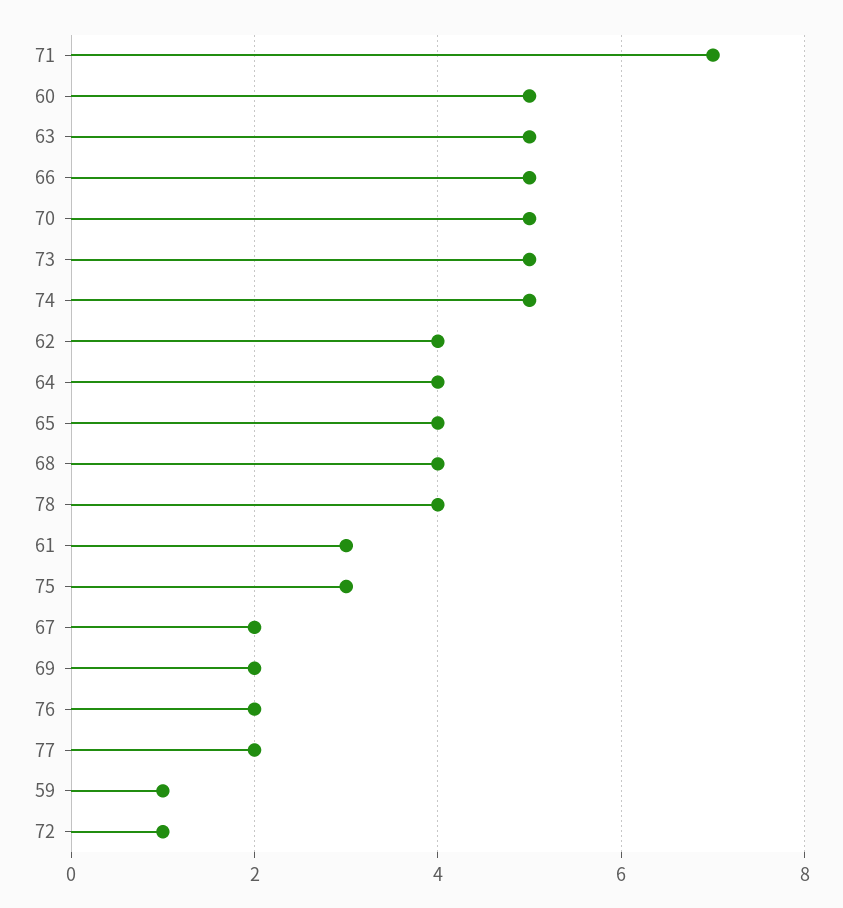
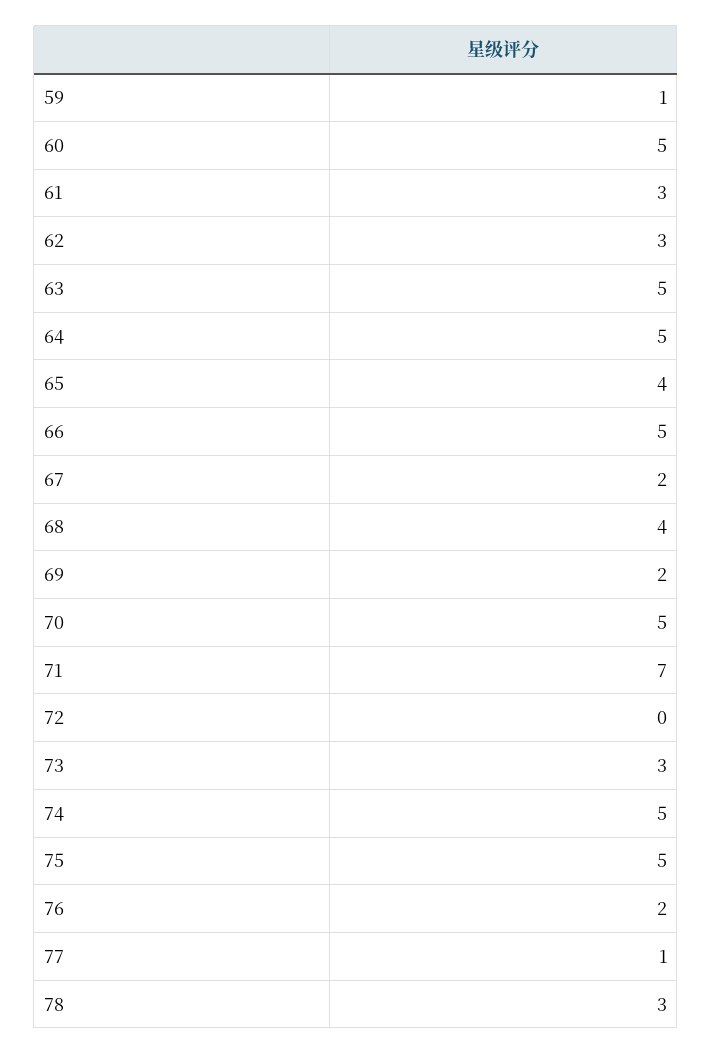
73: 5 -> 3
62: 4 -> 3
64: 4 -> 5
78: 4 -> 3
75: 3 -> 5
77: 2 -> 1
72: 1 -> 0

